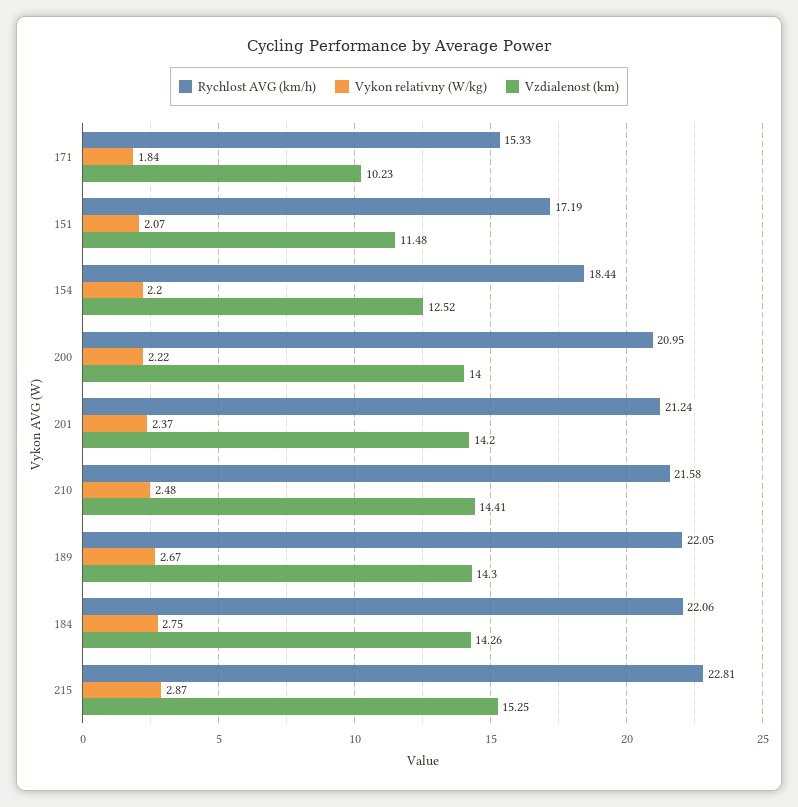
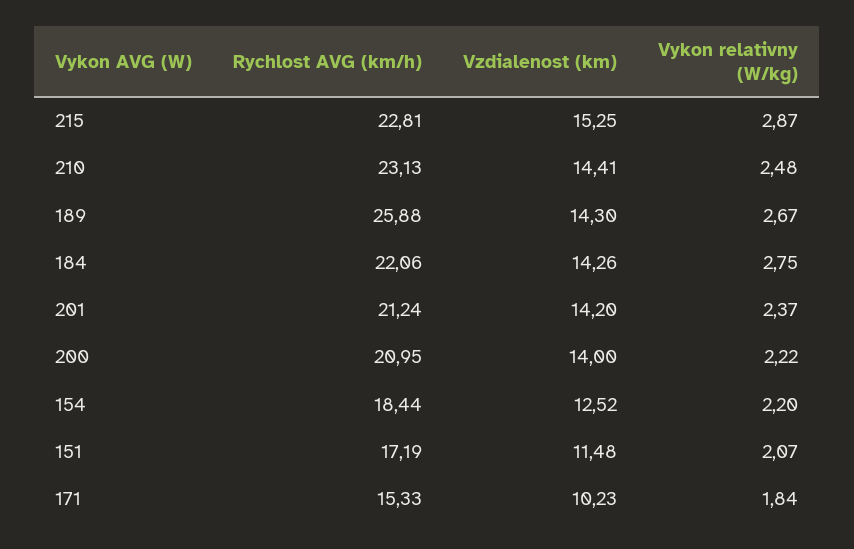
Rychlost AVG (km/h), 210: 21.58 -> 23.13
Rychlost AVG (km/h), 189: 22.05 -> 25.88

